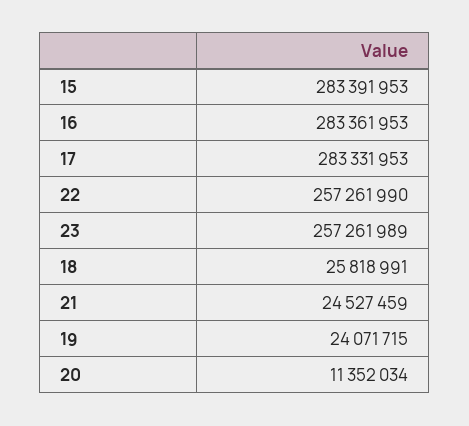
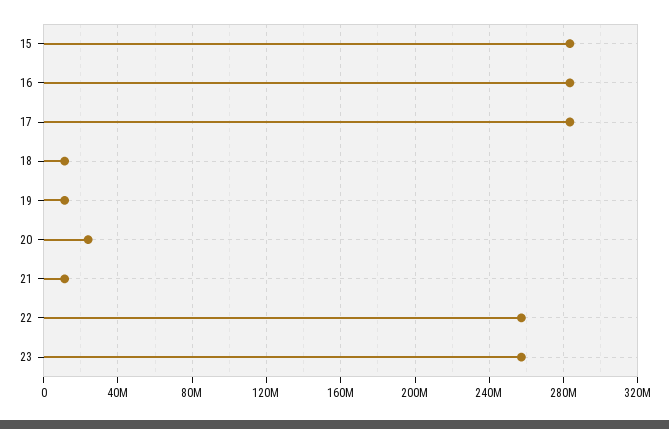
18: 25818991 -> 10000000
21: 24527459 -> 10000000
19: 24071715 -> 10000000
20: 11352034 -> 25000000

